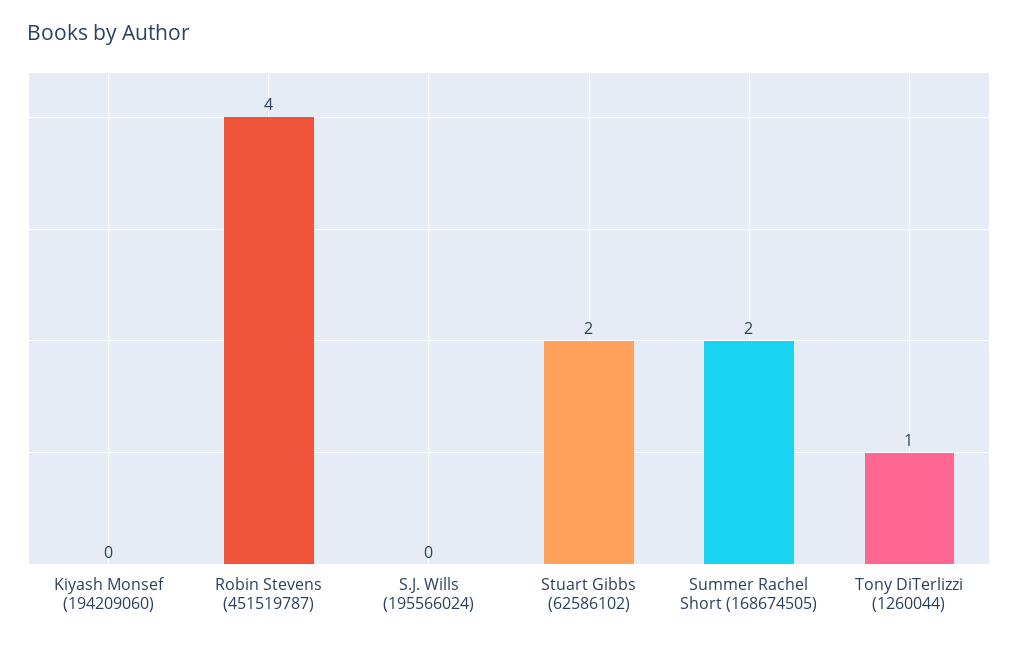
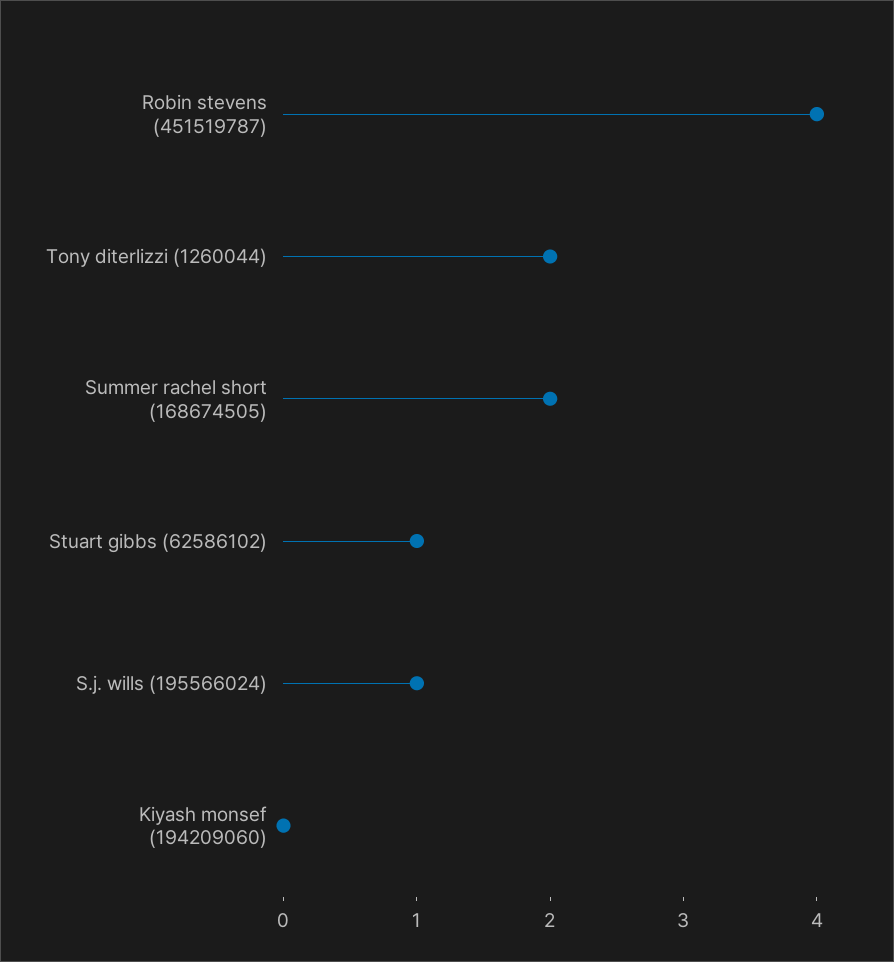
S.J. Wills (195566024): 0 -> 1
Stuart Gibbs (62586102): 2 -> 1
Tony DiTerlizzi (1260044): 1 -> 2

